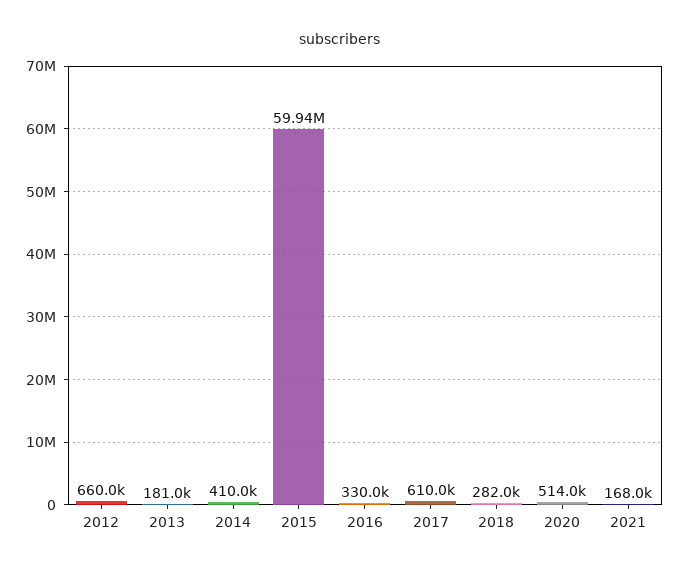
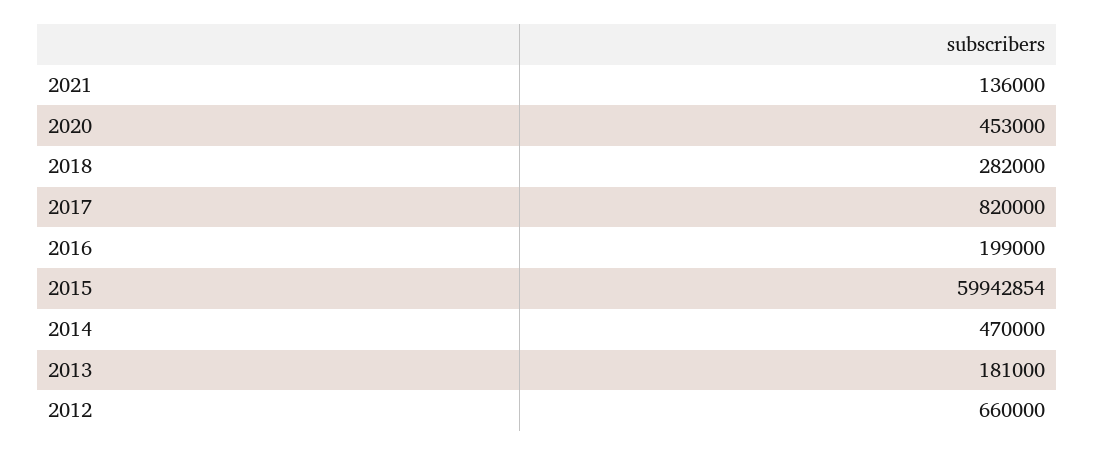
2014: 410000 -> 470000
2016: 330000 -> 199000
2017: 610000 -> 820000
2020: 514000 -> 453000
2021: 168000 -> 136000

